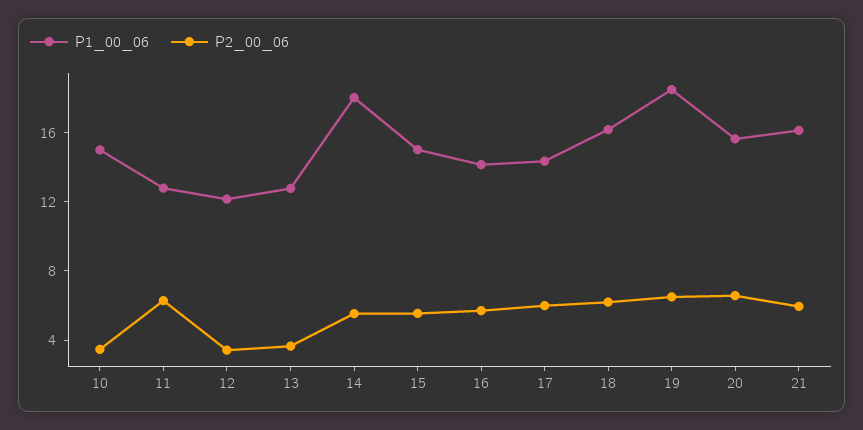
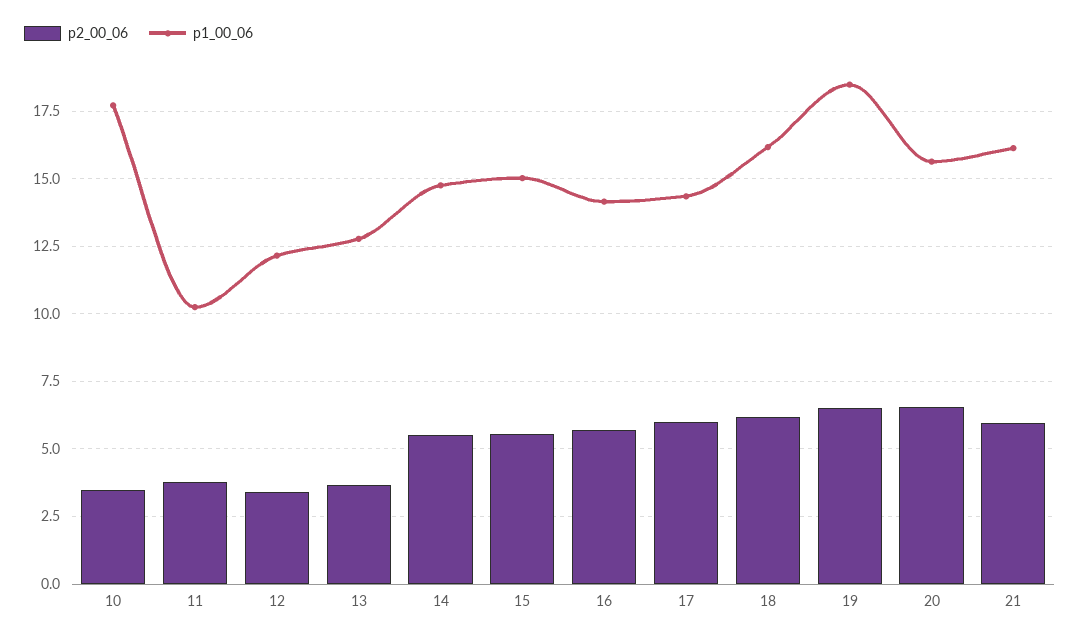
P1_00_06, 10: 15 -> 17.75
P1_00_06, 11: 13 -> 10.25
P2_00_06, 11: 6 -> 3.75
P1_00_06, 14: 18 -> 14.75

